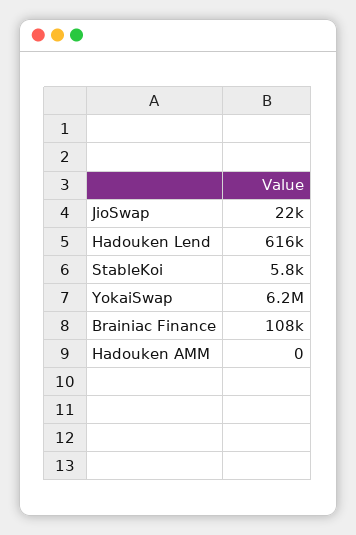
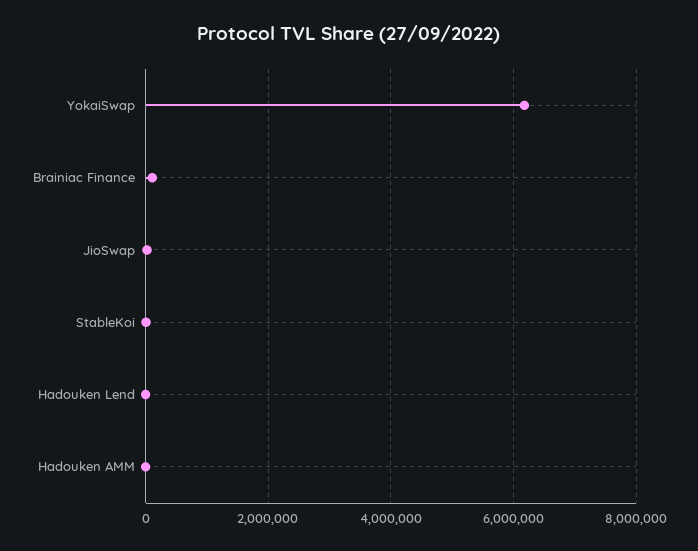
Hadouken Lend: 616000 -> 0

